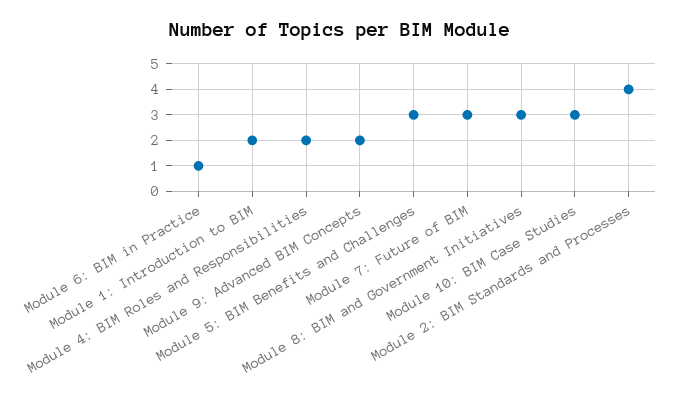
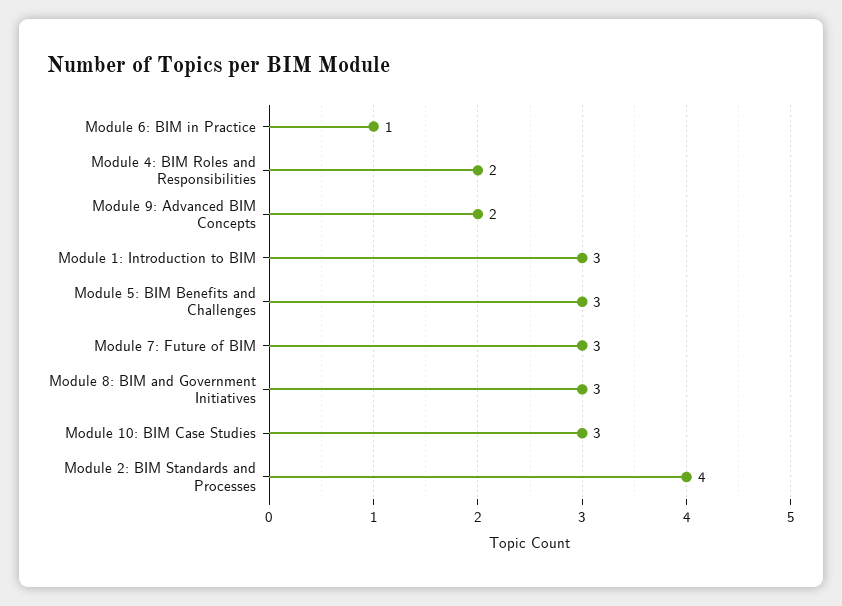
Module 1: Introduction to BIM: 2 -> 3

